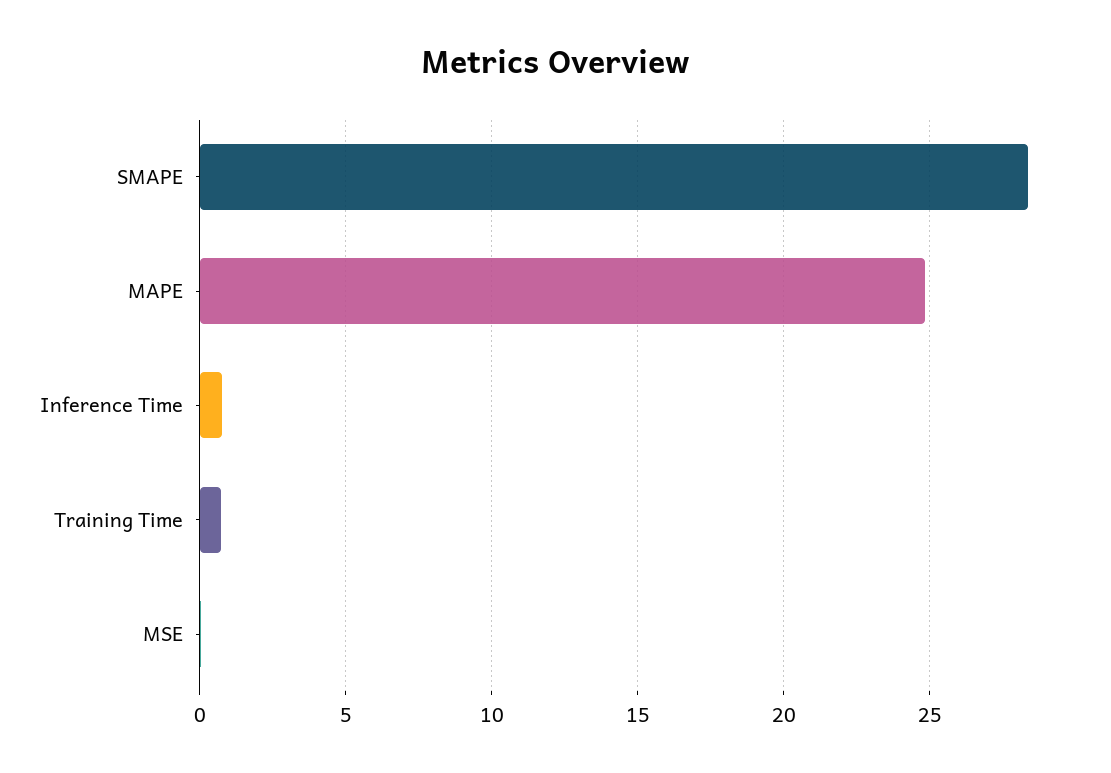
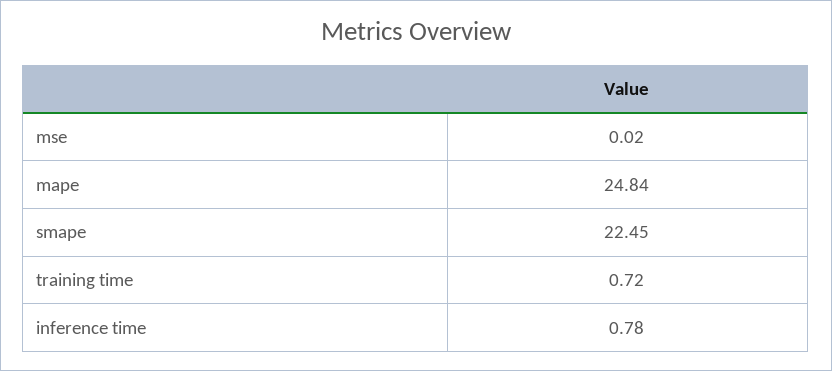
SMAPE: 28.5 -> 22.45

